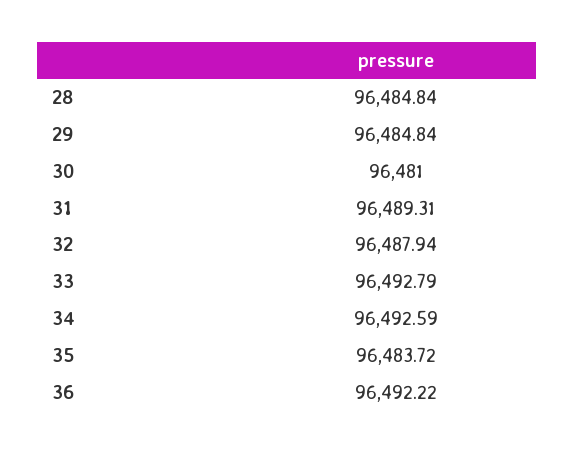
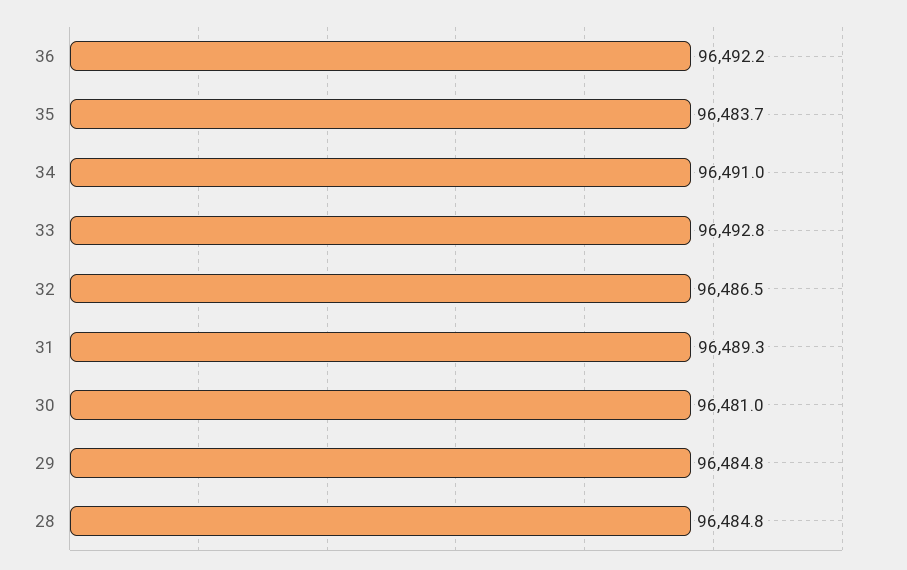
32: 96487.94 -> 96486.5
34: 96492.59 -> 96491

